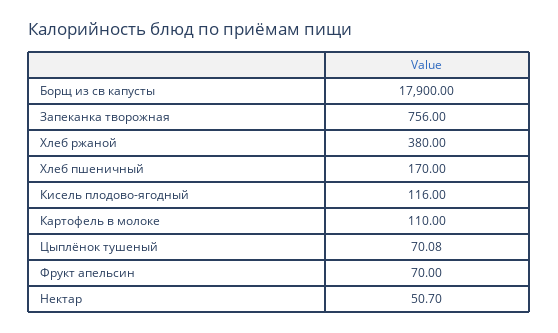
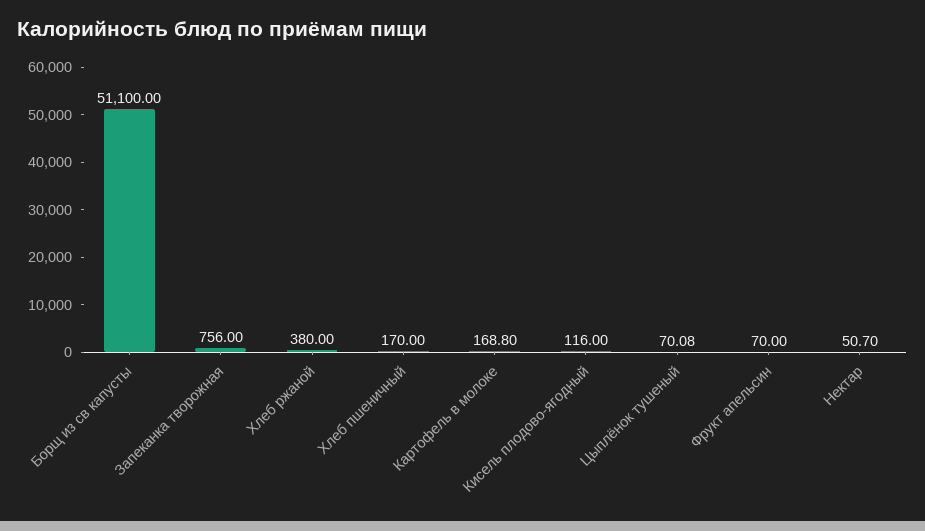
Борщ из св капусты: 17900 -> 51100
Картофель в молоке: 110 -> 168.8

